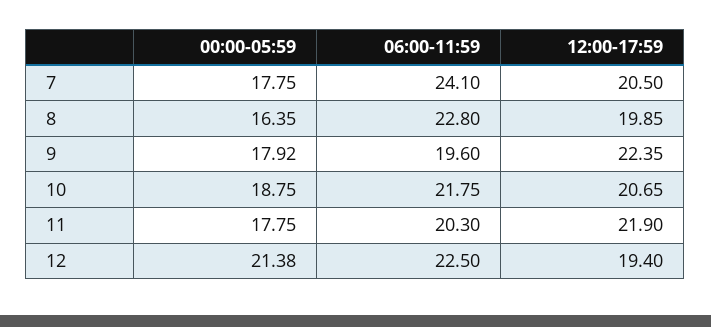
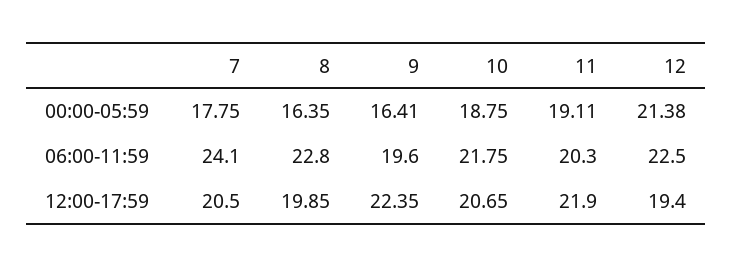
00:00-05:59, 9: 17.92 -> 16.41
00:00-05:59, 11: 17.75 -> 19.11

